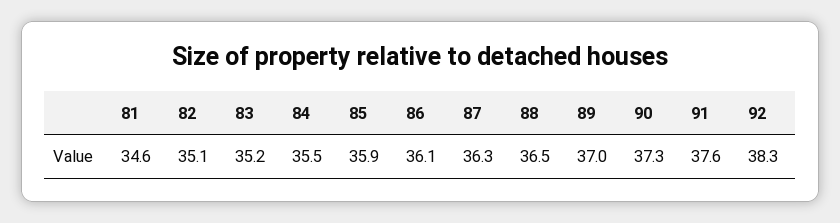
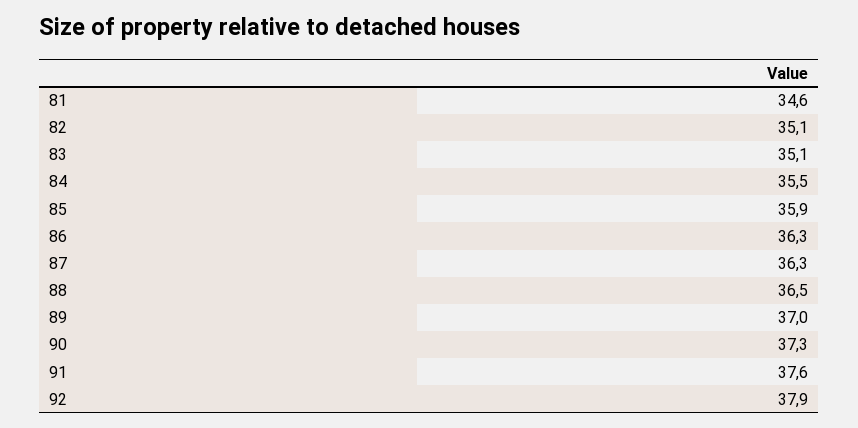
83: 35.2 -> 35.1
86: 36.1 -> 36.3
92: 38.3 -> 37.9

